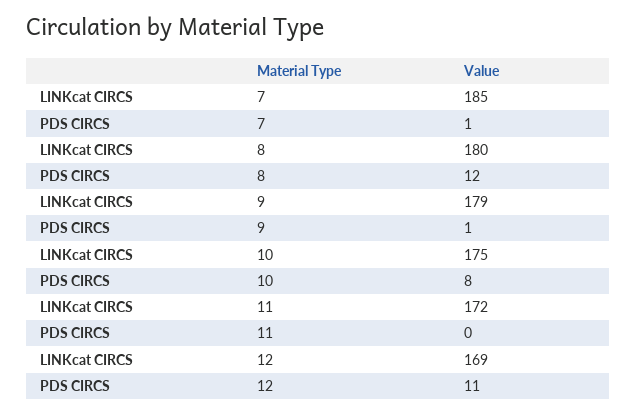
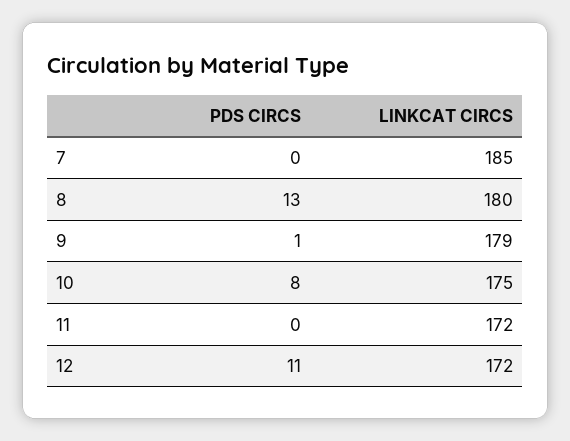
PDS CIRCS, 7: 1 -> 0
PDS CIRCS, 8: 12 -> 13
LINKcat CIRCS, 12: 169 -> 172

